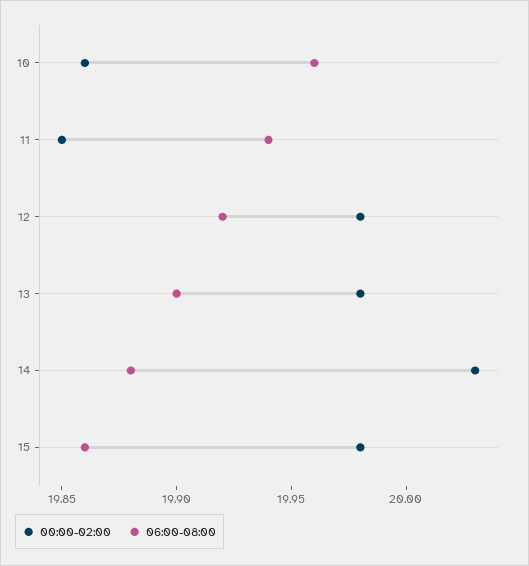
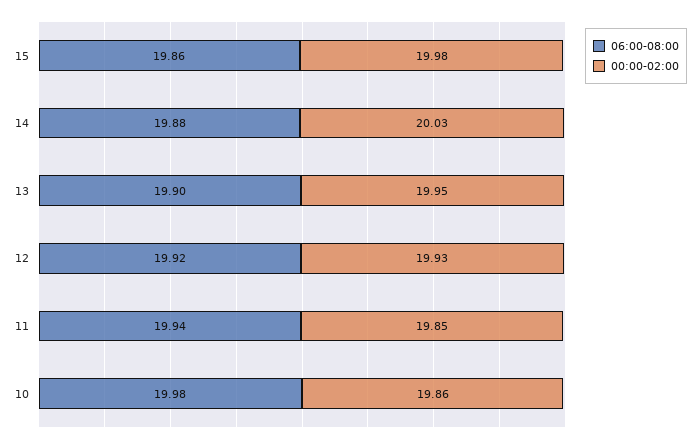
06:00-08:00, 10: 19.96 -> 19.98
00:00-02:00, 12: 19.98 -> 19.93
00:00-02:00, 13: 19.98 -> 19.95

